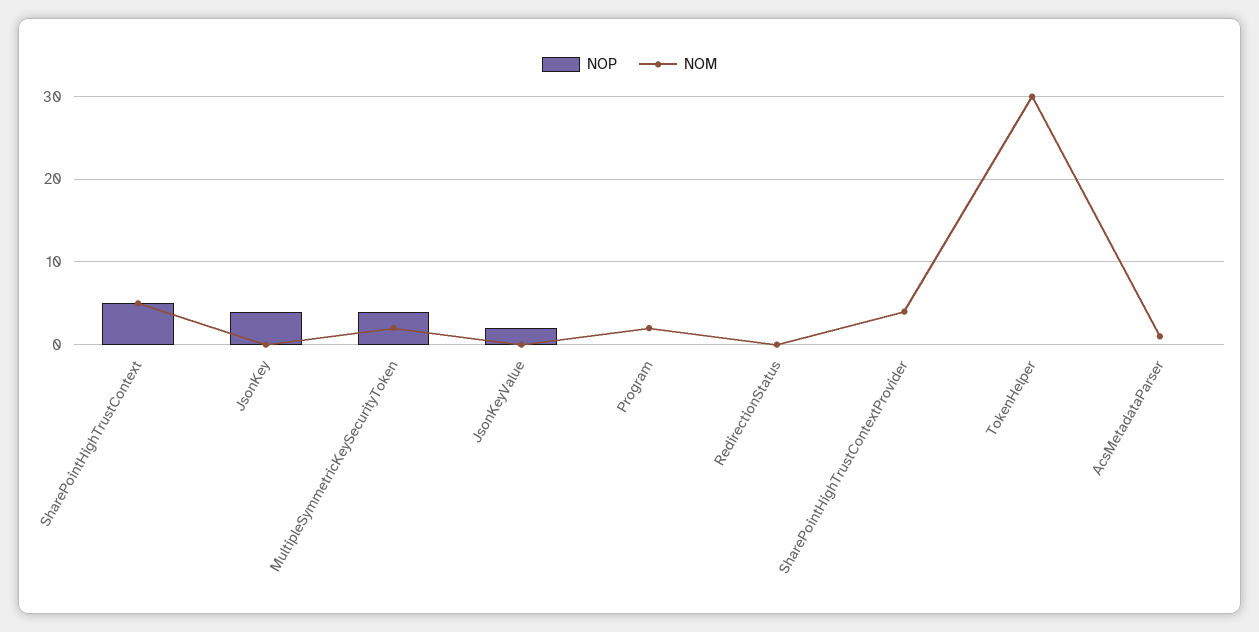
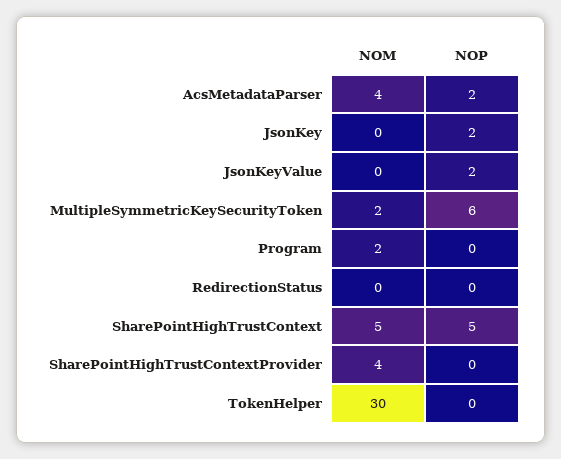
NOP, JsonKey: 4 -> 2
NOP, MultipleSymmetricKeySecurityToken: 4 -> 6
NOP, AcsMetadataParser: 0 -> 2
NOM, AcsMetadataParser: 1 -> 4

